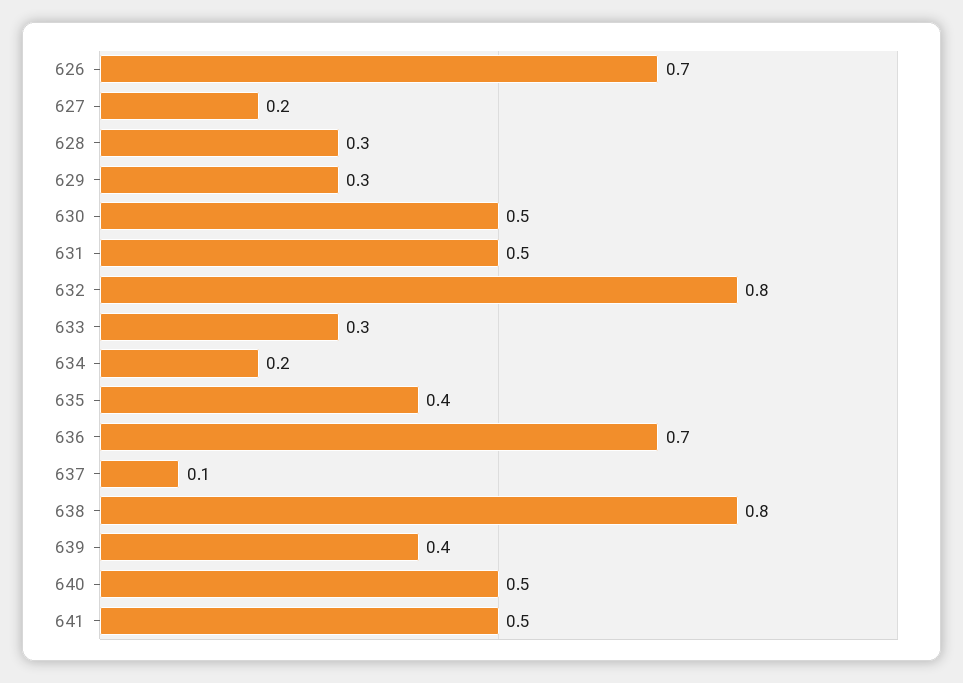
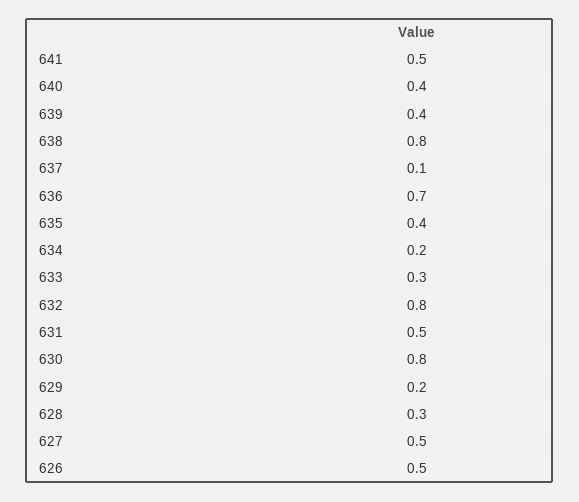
626: 0.7 -> 0.5
627: 0.2 -> 0.5
629: 0.3 -> 0.2
630: 0.5 -> 0.8
640: 0.5 -> 0.4

